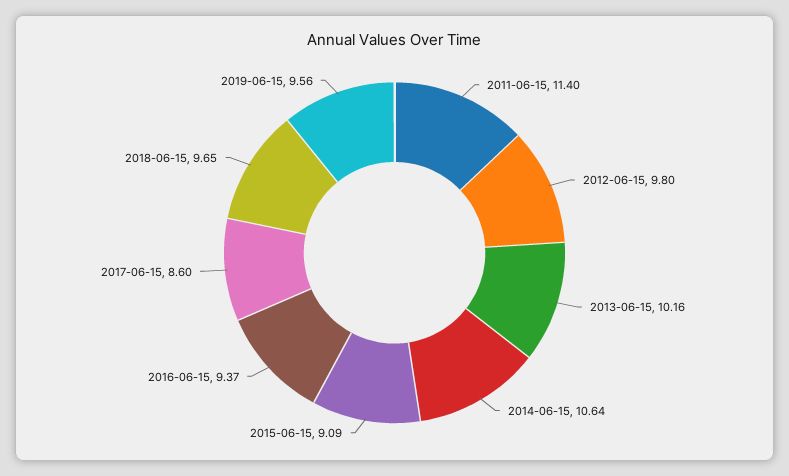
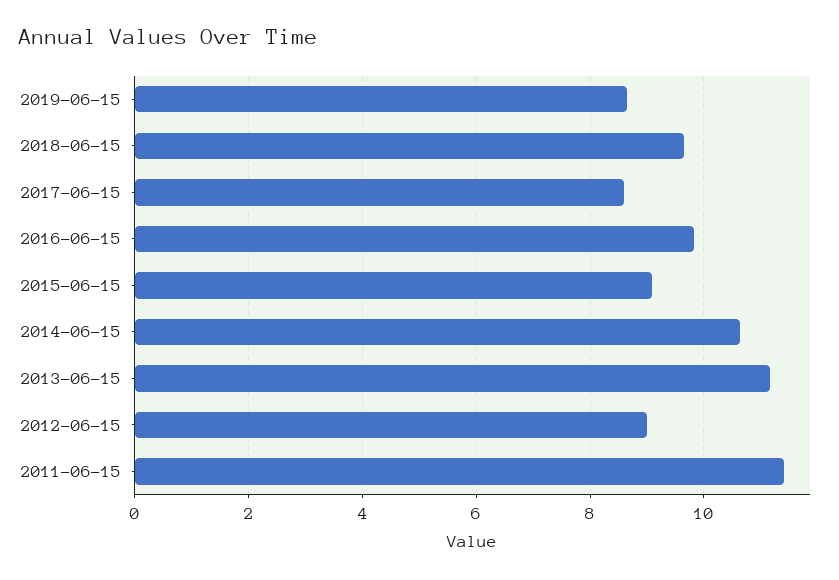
2012-06-15: 9.8 -> 9
2013-06-15: 10.16 -> 11.2
2016-06-15: 9.37 -> 9.8
2019-06-15: 9.56 -> 8.6

